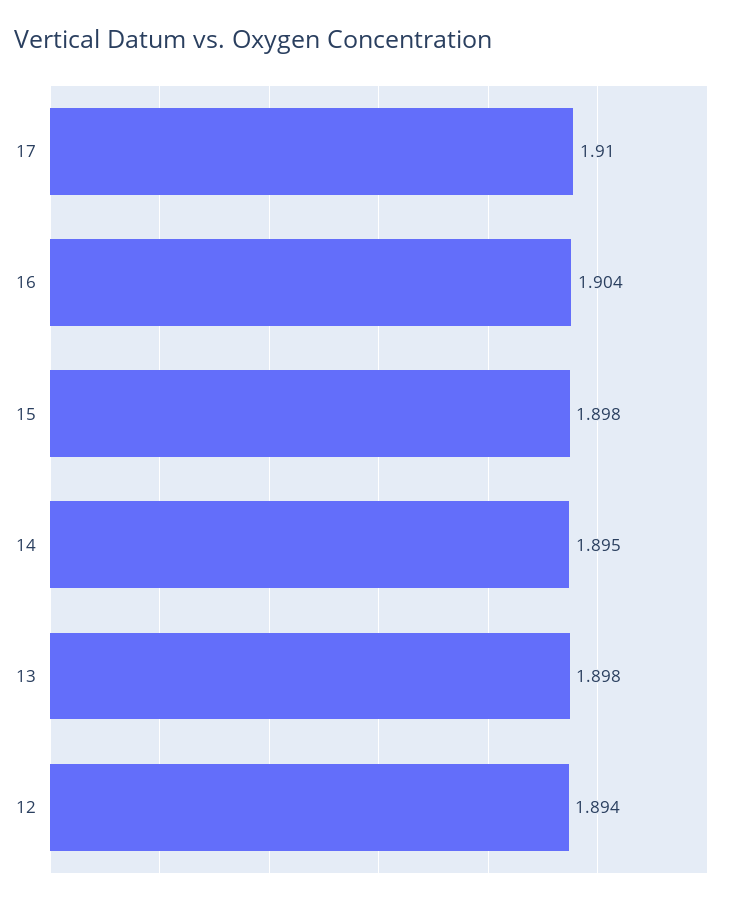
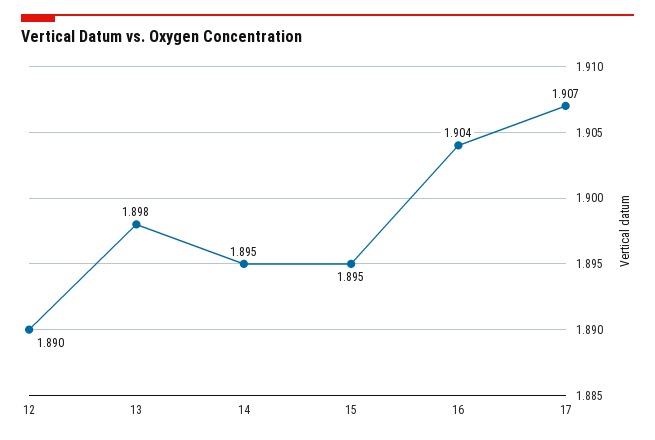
17: 1.91 -> 1.907
15: 1.898 -> 1.895
12: 1.894 -> 1.89

